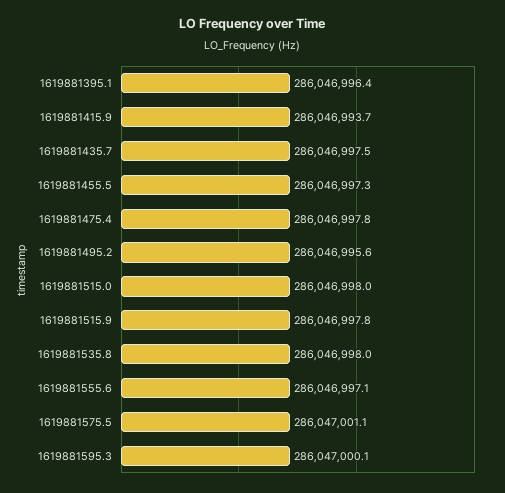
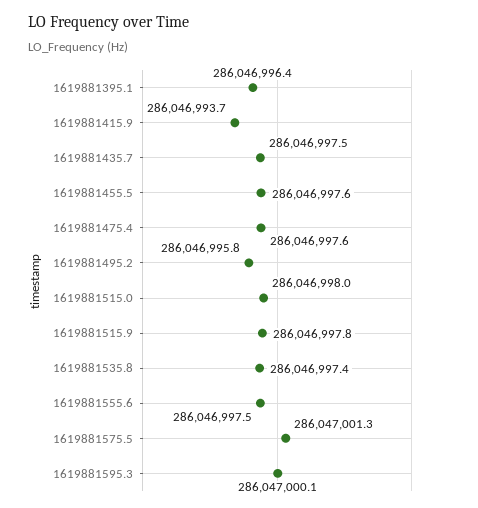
1619881455.5: 286046997.3 -> 286046997.6
1619881475.4: 286046997.8 -> 286046997.6
1619881495.2: 286046995.6 -> 286046995.8
1619881535.8: 286046998 -> 286046997.4
1619881555.6: 286046997.1 -> 286046997.5
1619881575.5: 286047001.1 -> 286047001.3

